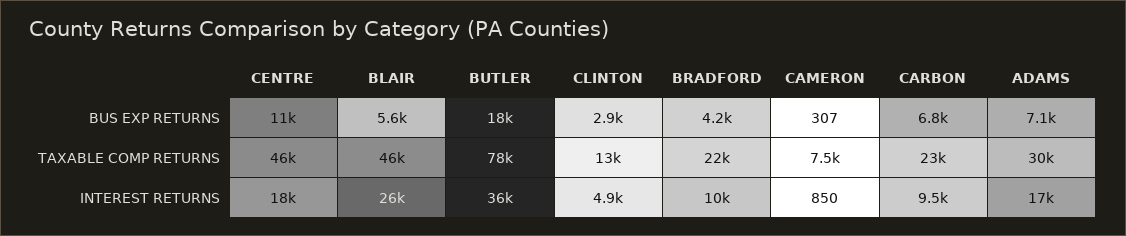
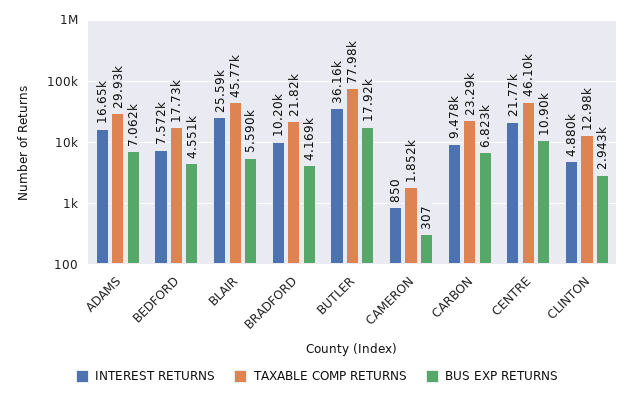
TAXABLE COMP RETURNS, CAMERON: 7500 -> 1852
INTEREST RETURNS, CENTRE: 18000 -> 21770
INTEREST RETURNS, BEDFORD: none -> 7572
TAXABLE COMP RETURNS, BEDFORD: none -> 17730
BUS EXP RETURNS, BEDFORD: none -> 4551

